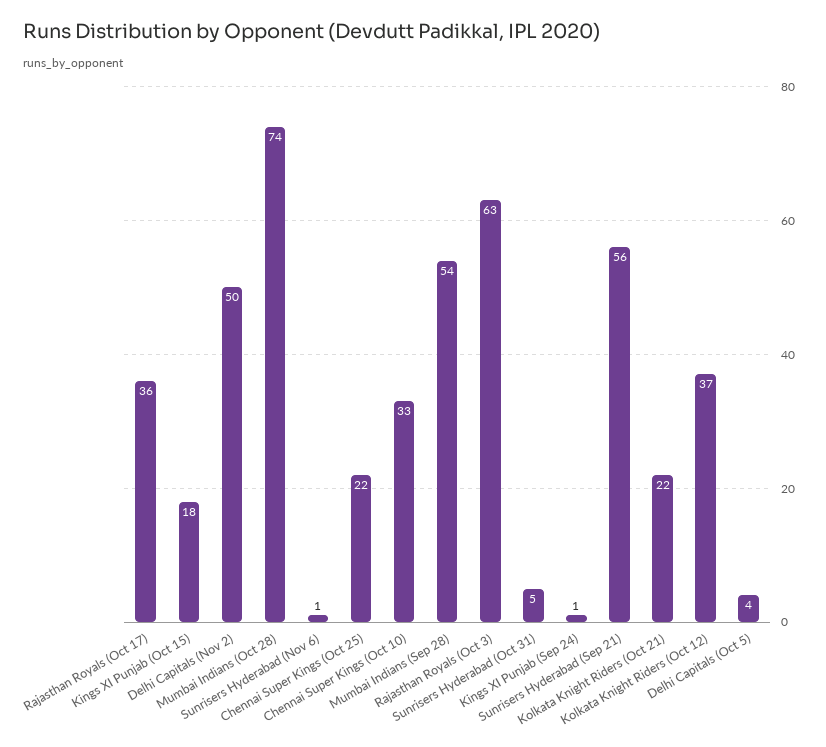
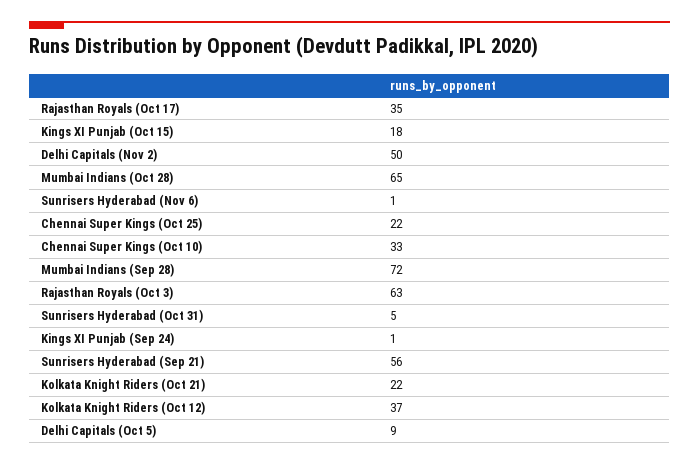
Rajasthan Royals (Oct 17): 36 -> 35
Mumbai Indians (Oct 28): 74 -> 65
Mumbai Indians (Sep 28): 54 -> 72
Delhi Capitals (Oct 5): 4 -> 9

